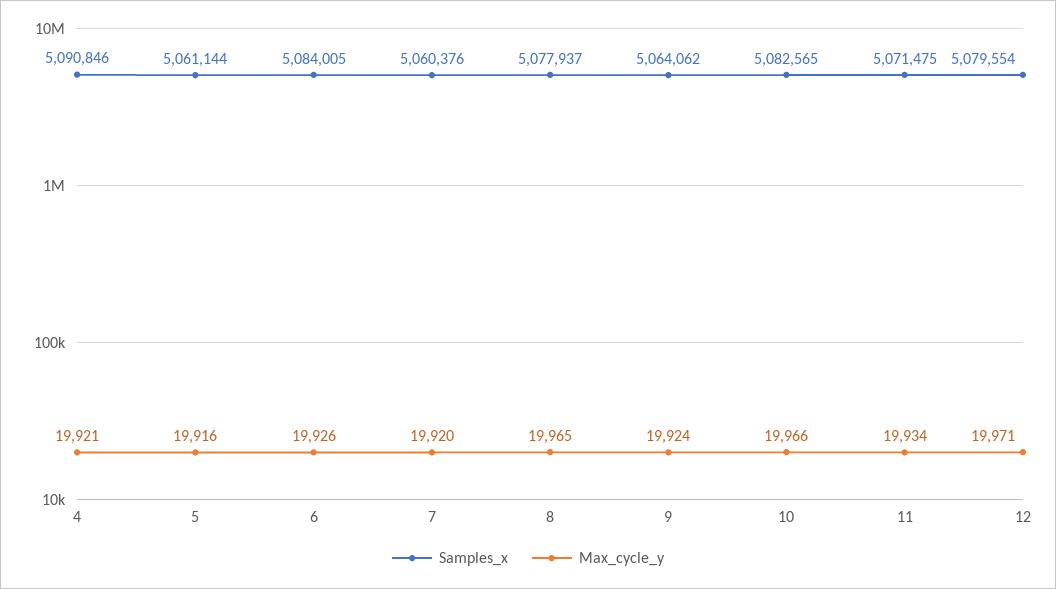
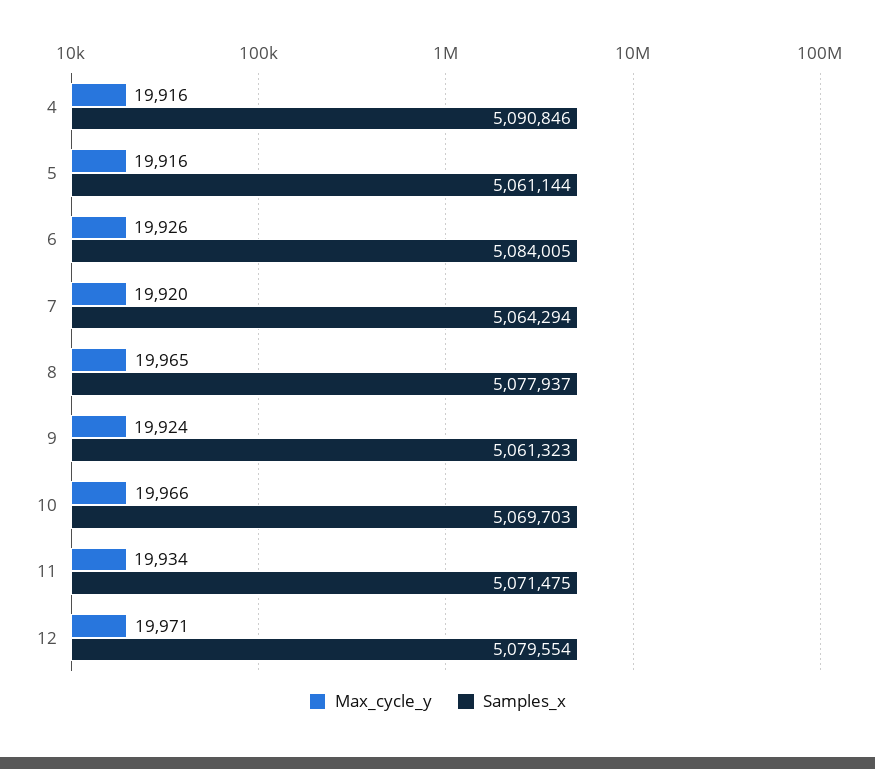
Max_cycle_y, 4: 19921 -> 19916
Samples_x, 7: 5060376 -> 5064294
Samples_x, 9: 5064062 -> 5061323
Samples_x, 10: 5082565 -> 5069703

